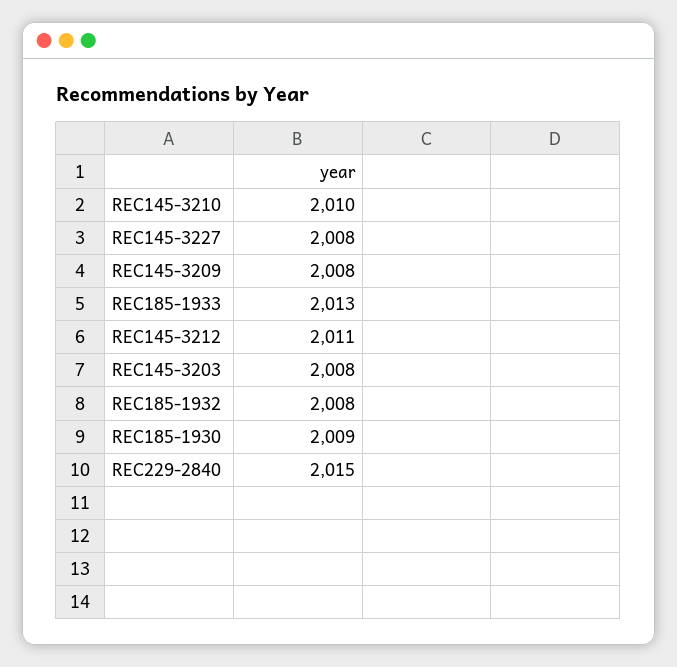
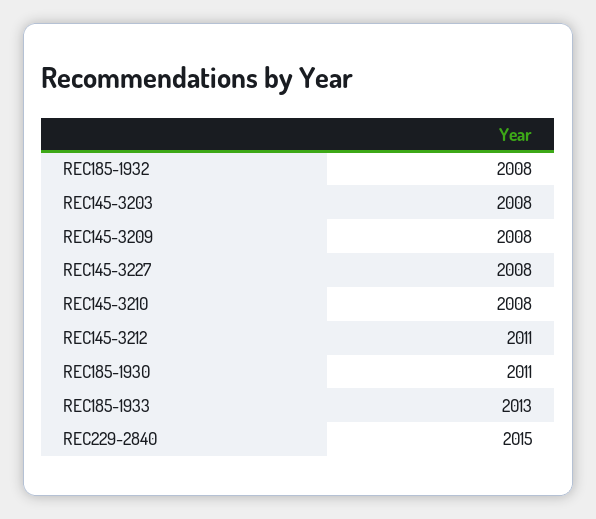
REC145-3210: 2010 -> 2008
REC185-1930: 2009 -> 2011

